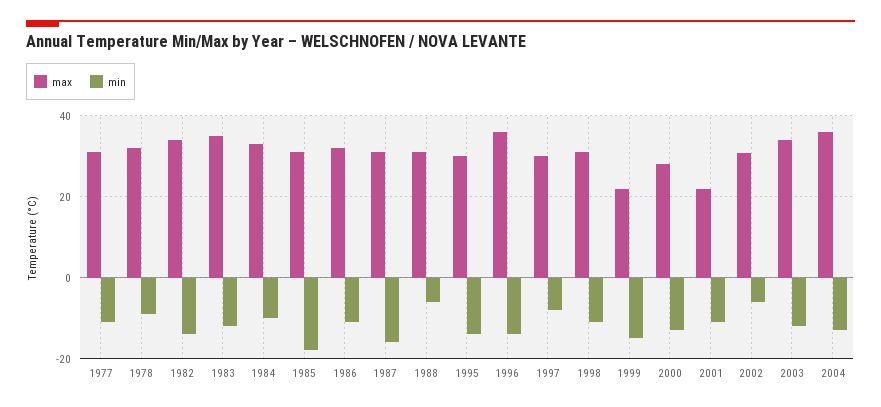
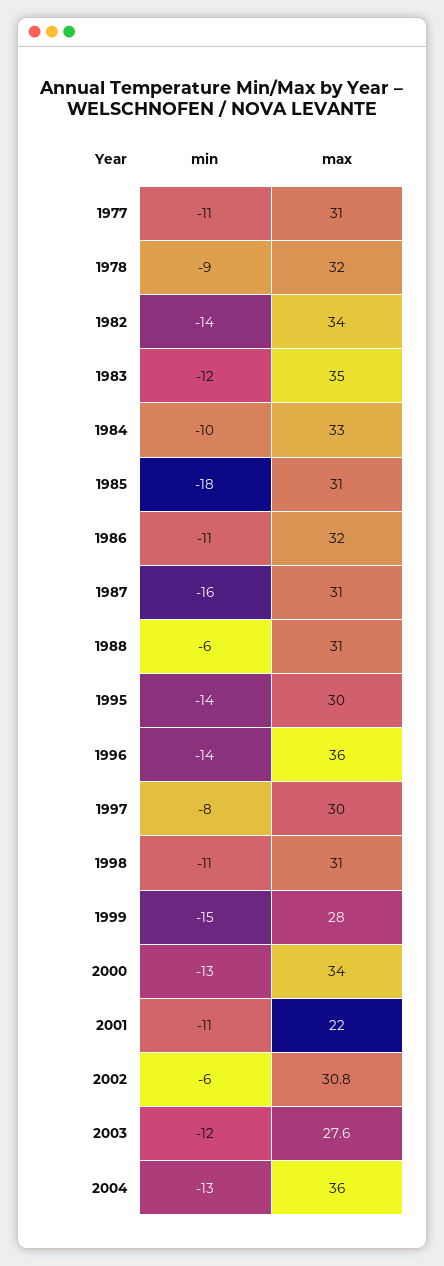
max, 1999: 22 -> 28
max, 2000: 28 -> 34
max, 2003: 34 -> 27.6

